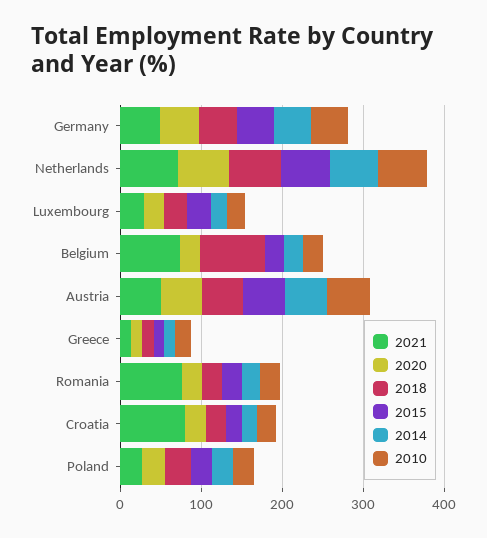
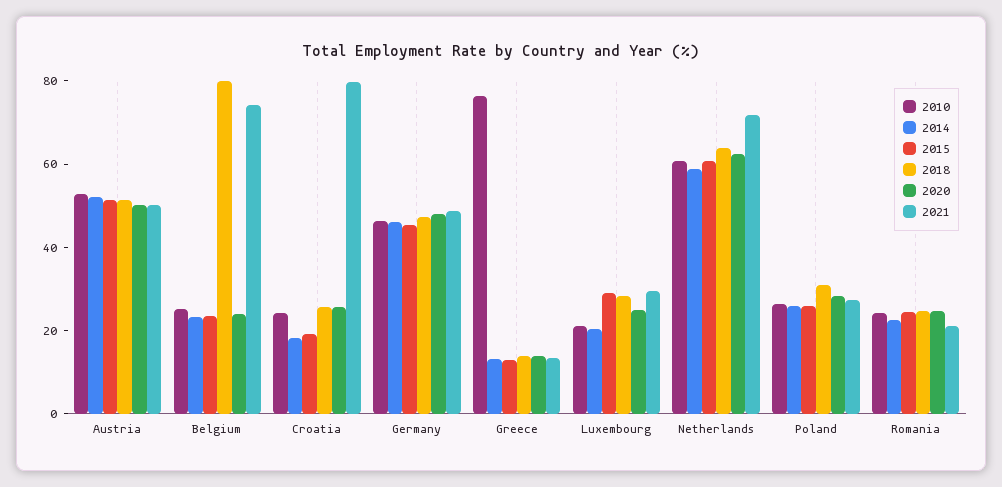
2010, Greece: 20 -> 75
2021, Romania: 80 -> 20

